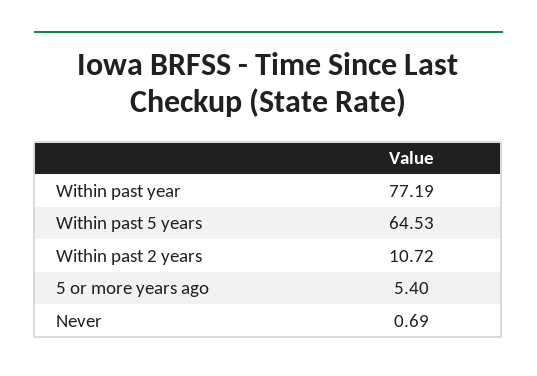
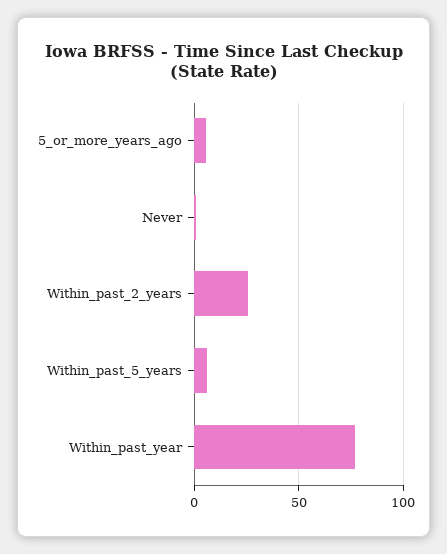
Within past 5 years: 64.53 -> 5
Within past 2 years: 10.72 -> 25

